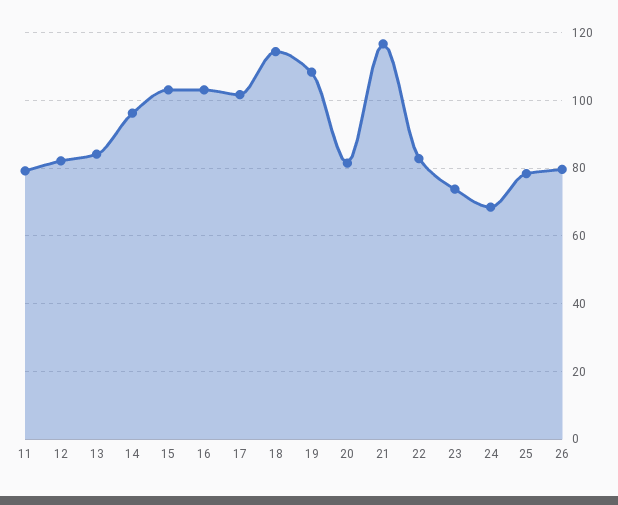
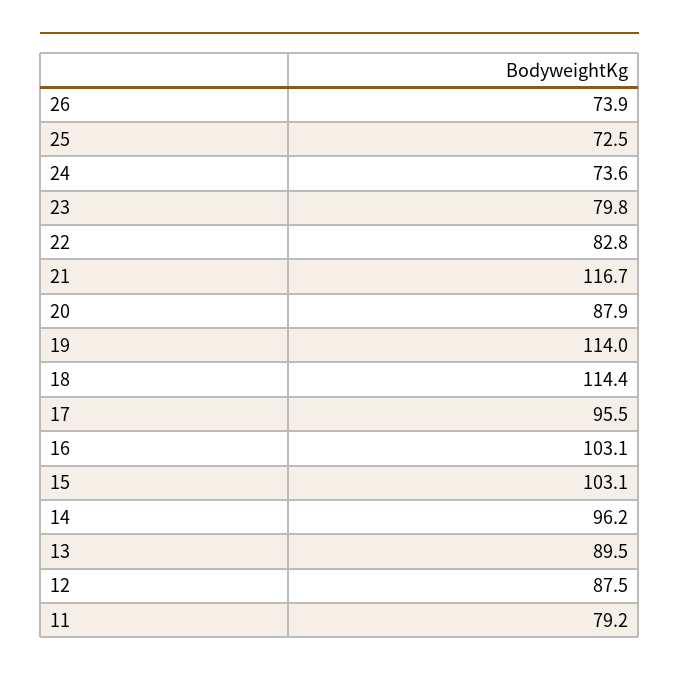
12: 82 -> 87.5
13: 84 -> 89.5
17: 102 -> 95.5
19: 108 -> 114
20: 82 -> 87.9
23: 74 -> 79.8
24: 68 -> 73.6
25: 78 -> 72.5
26: 80 -> 73.9

